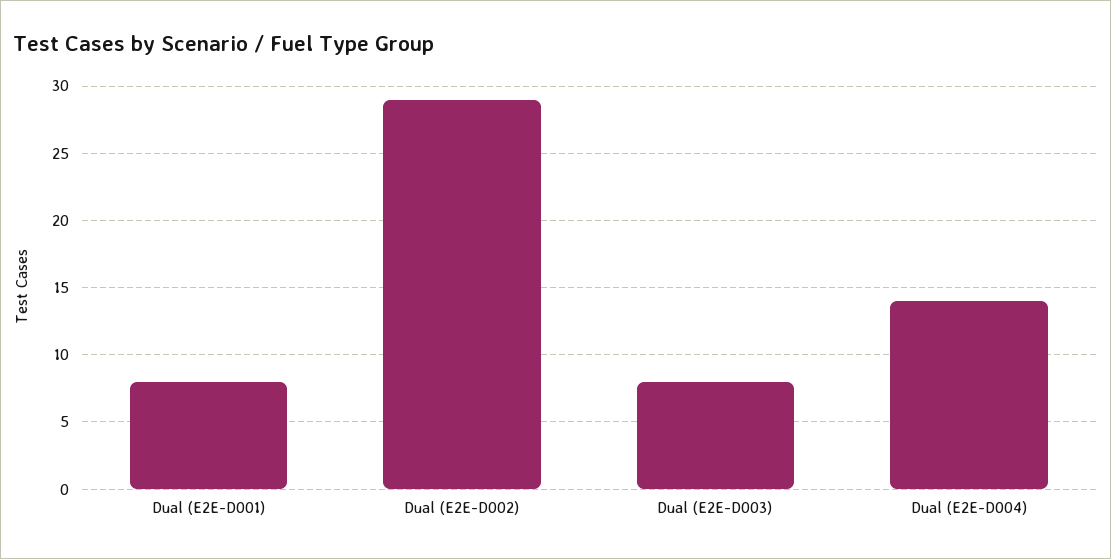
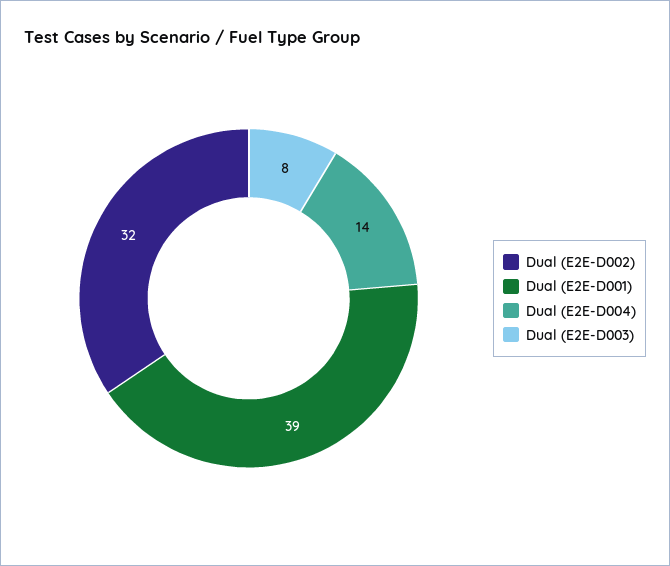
Dual (E2E-D001): 8 -> 39
Dual (E2E-D002): 29 -> 32

